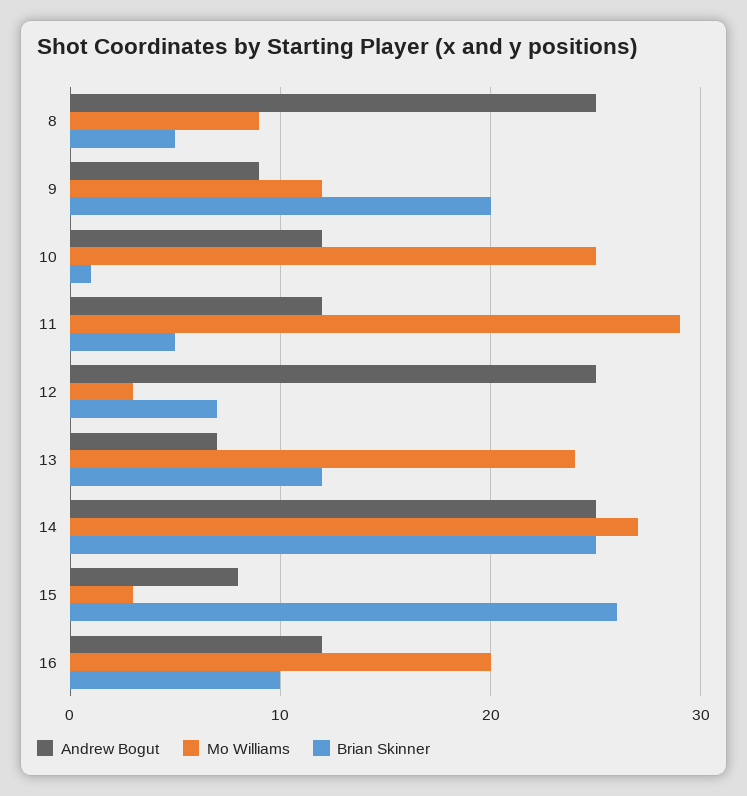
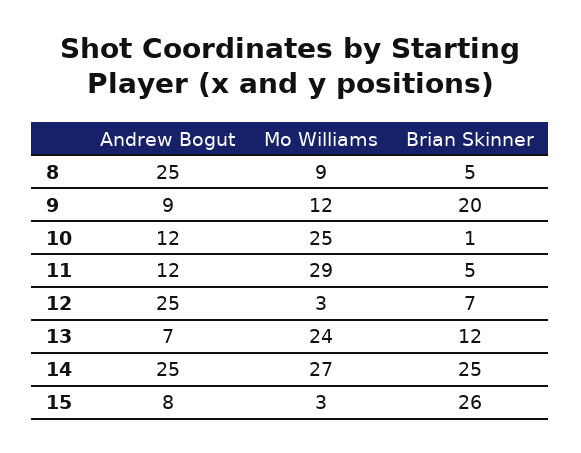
Andrew Bogut, 16: 12 -> none
Mo Williams, 16: 20 -> none
Brian Skinner, 16: 10 -> none

